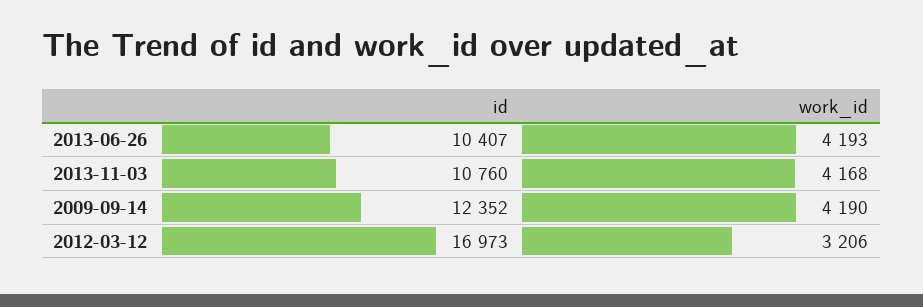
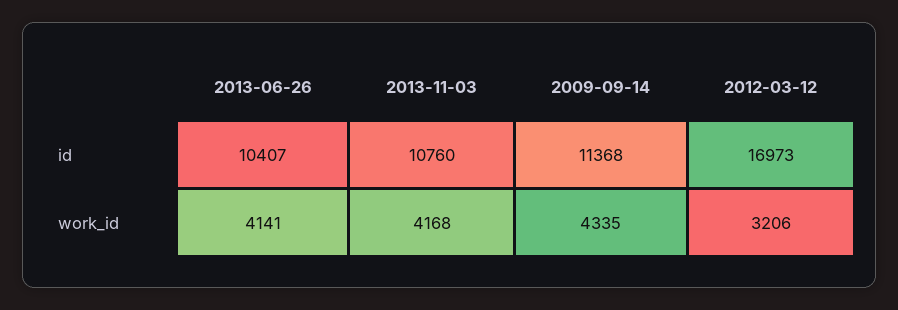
work_id, 2013-06-26: 4193 -> 4141
id, 2009-09-14: 12352 -> 11368
work_id, 2009-09-14: 4190 -> 4335

